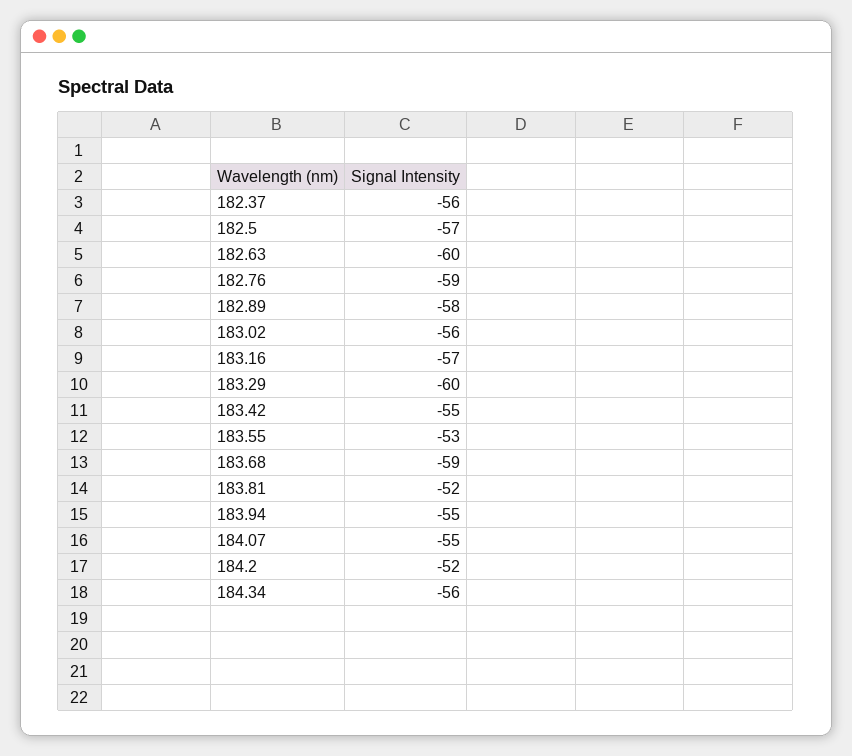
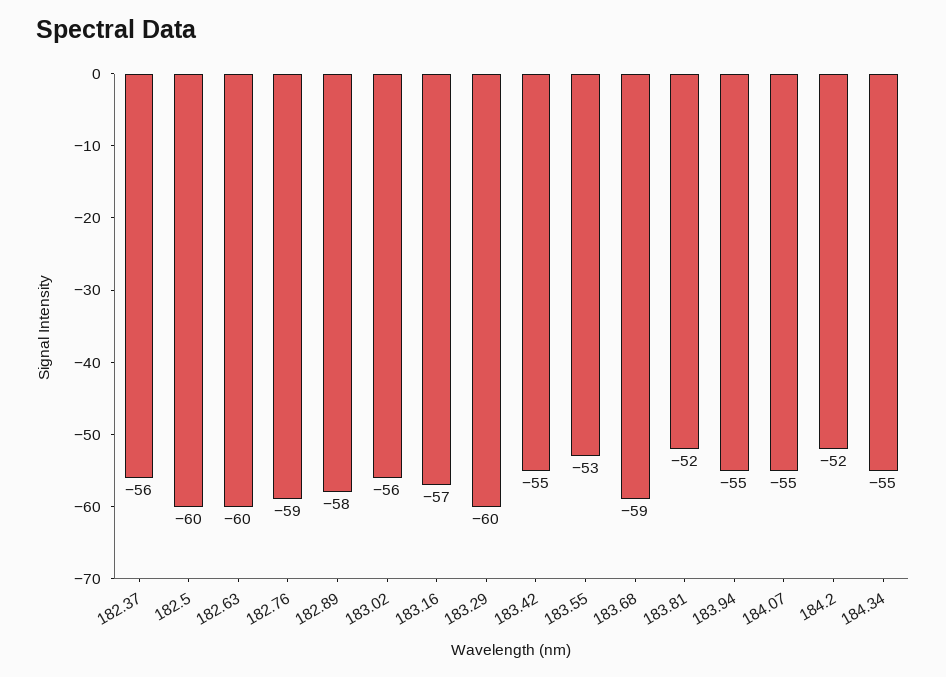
182.5: -57 -> -60
184.34: -56 -> -55

